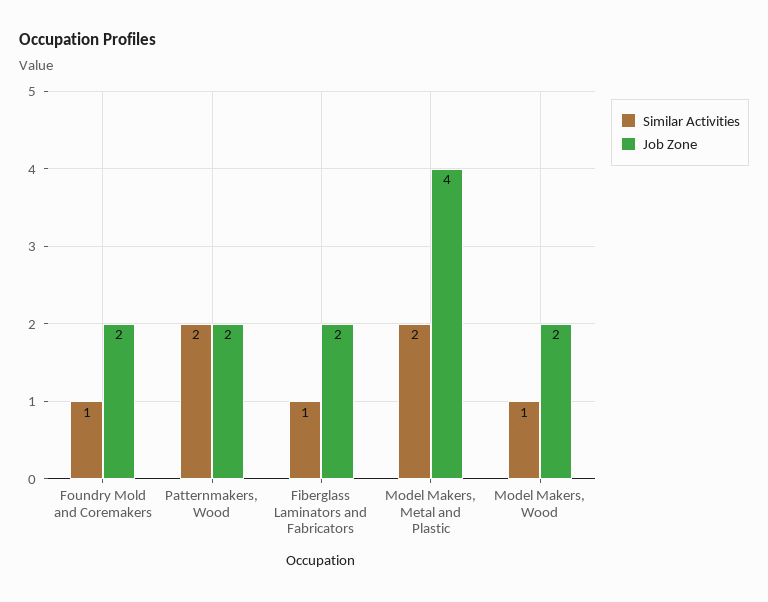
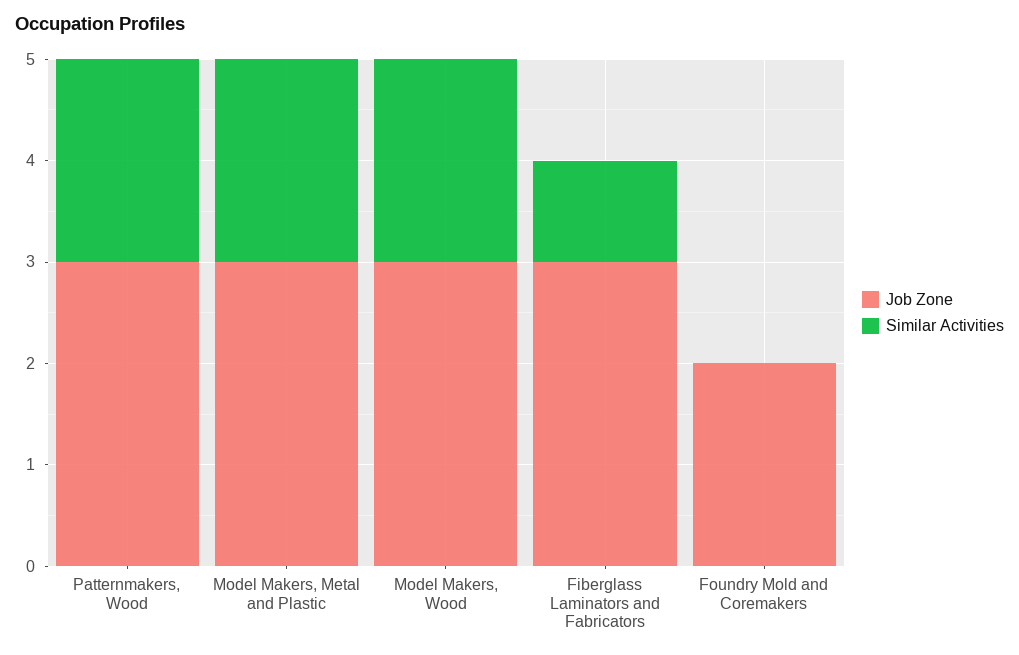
Similar Activities, Foundry Mold and Coremakers: 1 -> 0
Job Zone, Patternmakers, Wood: 2 -> 3
Job Zone, Fiberglass Laminators and Fabricators: 2 -> 3
Job Zone, Model Makers, Metal and Plastic: 4 -> 3
Similar Activities, Model Makers, Wood: 1 -> 2
Job Zone, Model Makers, Wood: 2 -> 3

